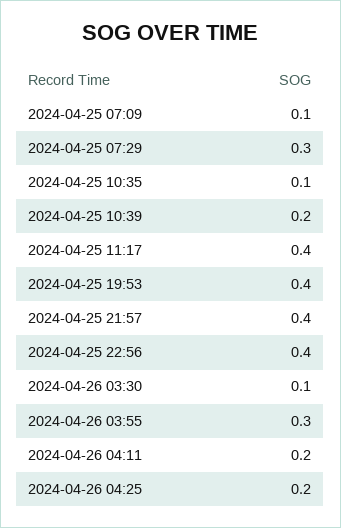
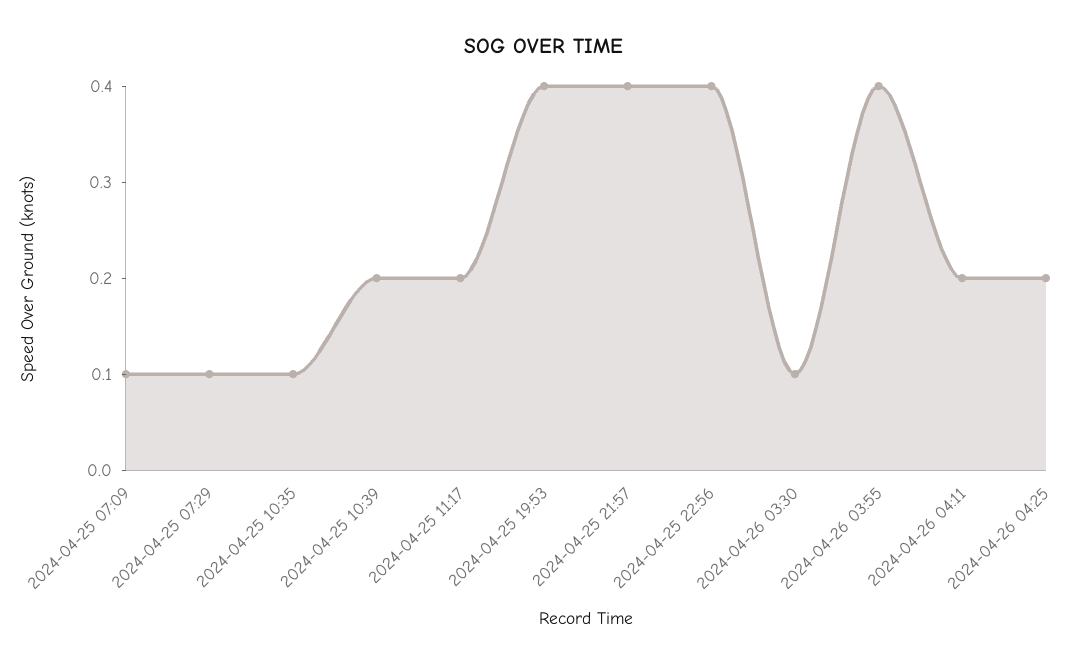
2024-04-25 07:29: 0.3 -> 0.1
2024-04-25 11:17: 0.4 -> 0.2
2024-04-26 03:55: 0.3 -> 0.4

